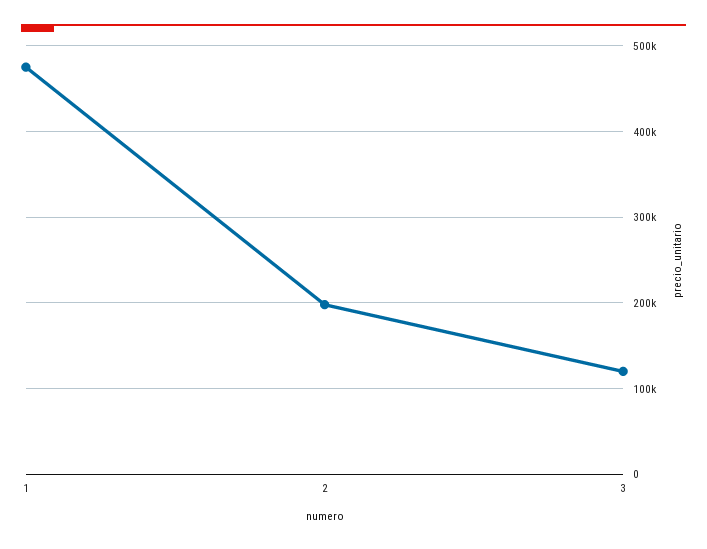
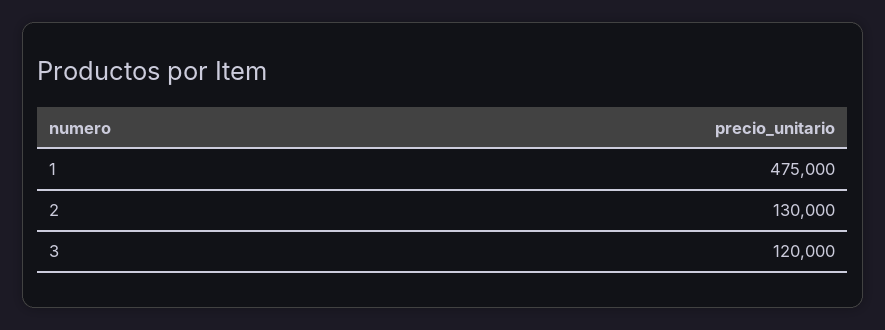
2: 200000 -> 130000

